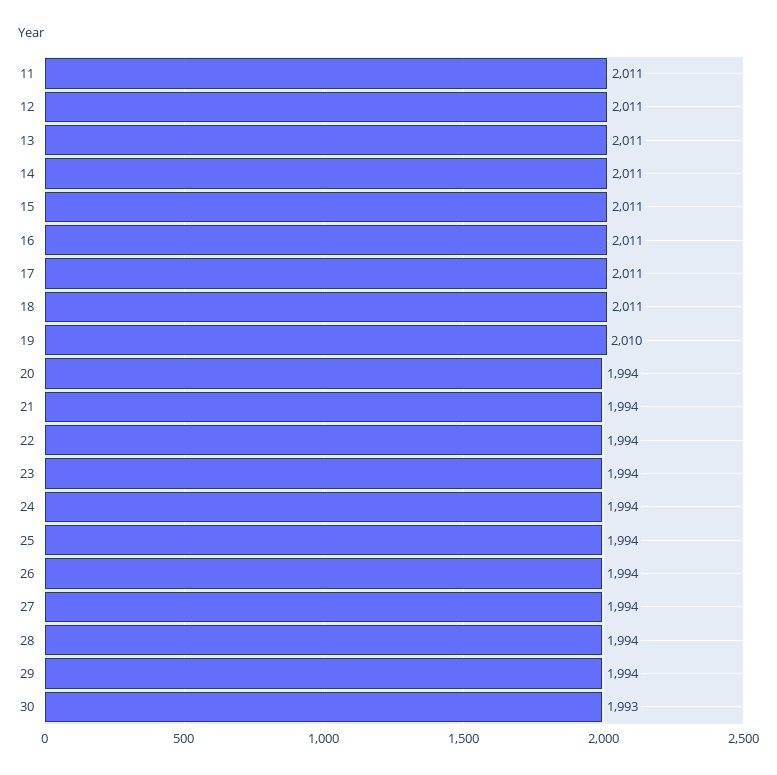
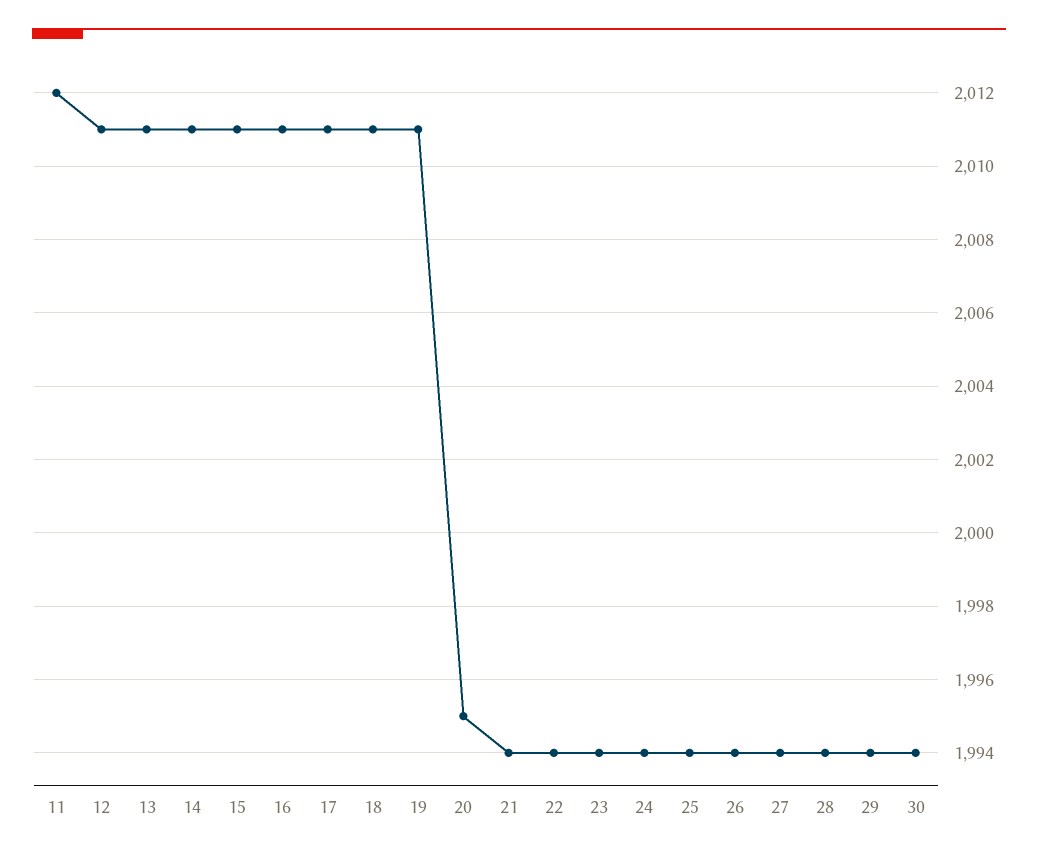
11: 2011 -> 2012
19: 2010 -> 2011
20: 1994 -> 1995
30: 1993 -> 1994

